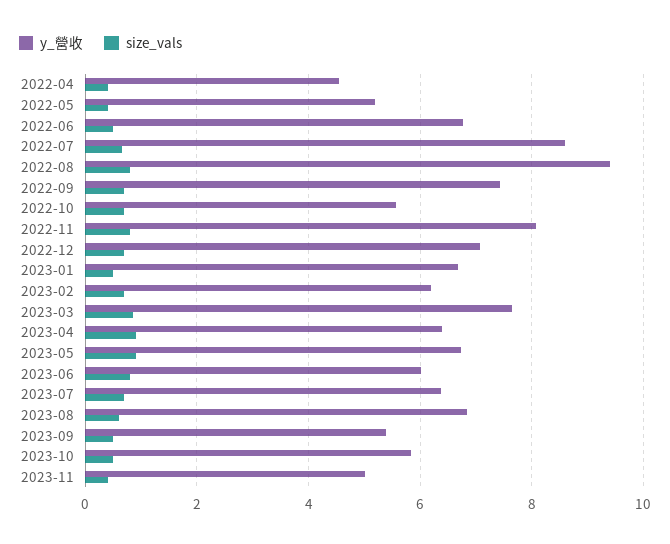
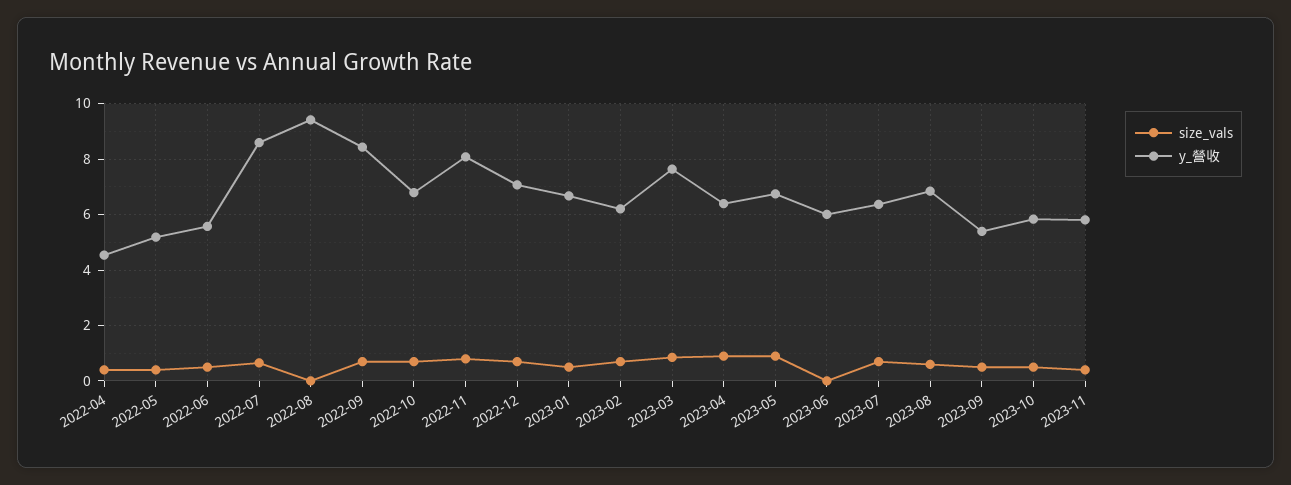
y_營收, 2022-06: 6.8 -> 5.5
size_vals, 2022-08: 0.8 -> 0
y_營收, 2022-09: 7.4 -> 8.5
y_營收, 2022-10: 5.6 -> 6.75
size_vals, 2023-06: 0.8 -> 0
y_營收, 2023-11: 5 -> 5.75

